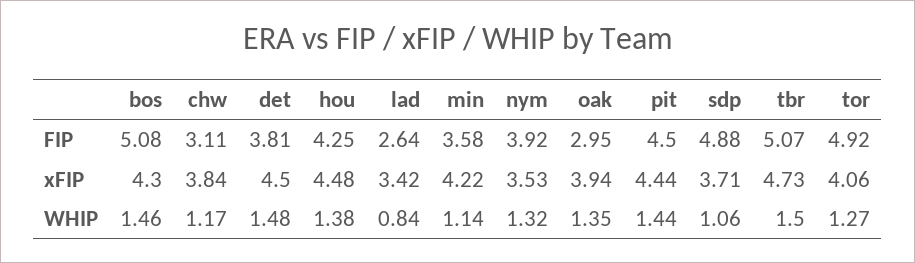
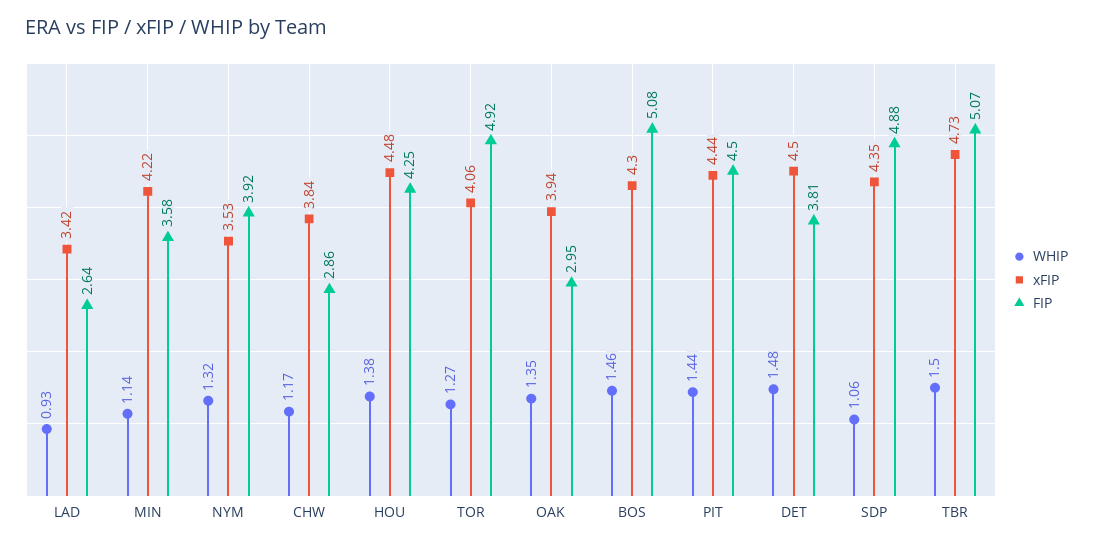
FIP, chw: 3.11 -> 2.86
xFIP, sdp: 3.71 -> 4.35
WHIP, lad: 0.84 -> 0.93

